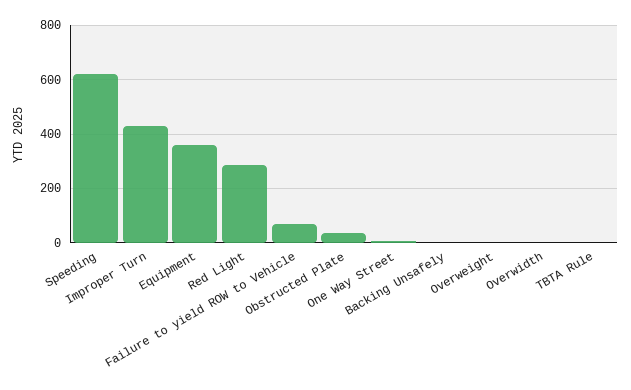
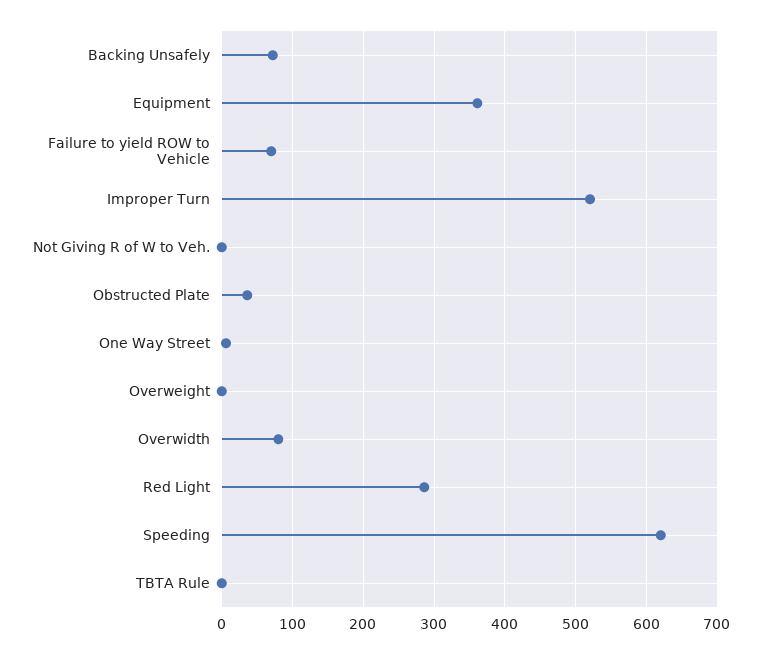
Improper Turn: 425 -> 520
Backing Unsafely: 0 -> 70
Overwidth: 0 -> 80
Not Giving R of W to Veh.: none -> 0

